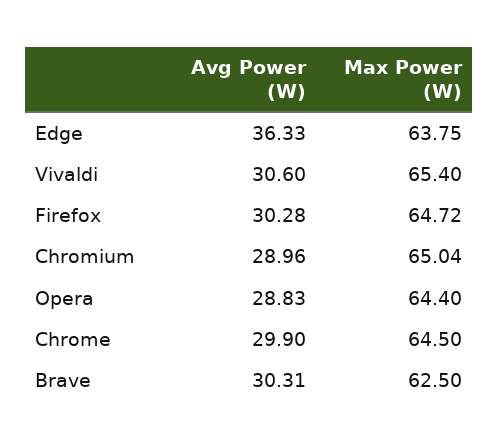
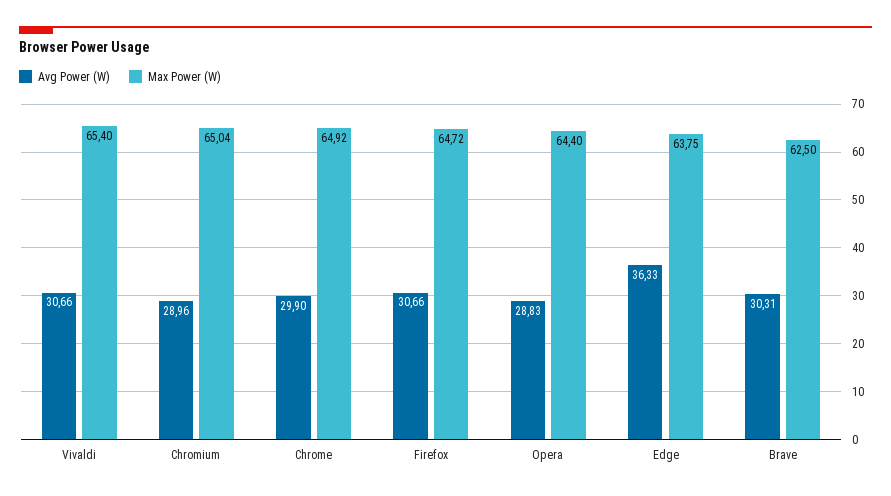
Avg Power (W), Vivaldi: 30.6 -> 30.66
Avg Power (W), Firefox: 30.28 -> 30.66
Max Power (W), Chrome: 64.5 -> 64.92

